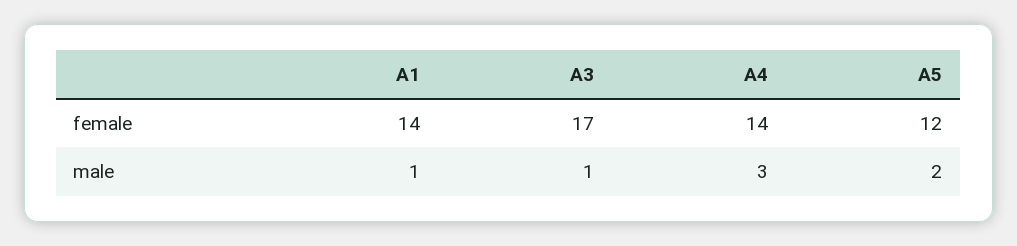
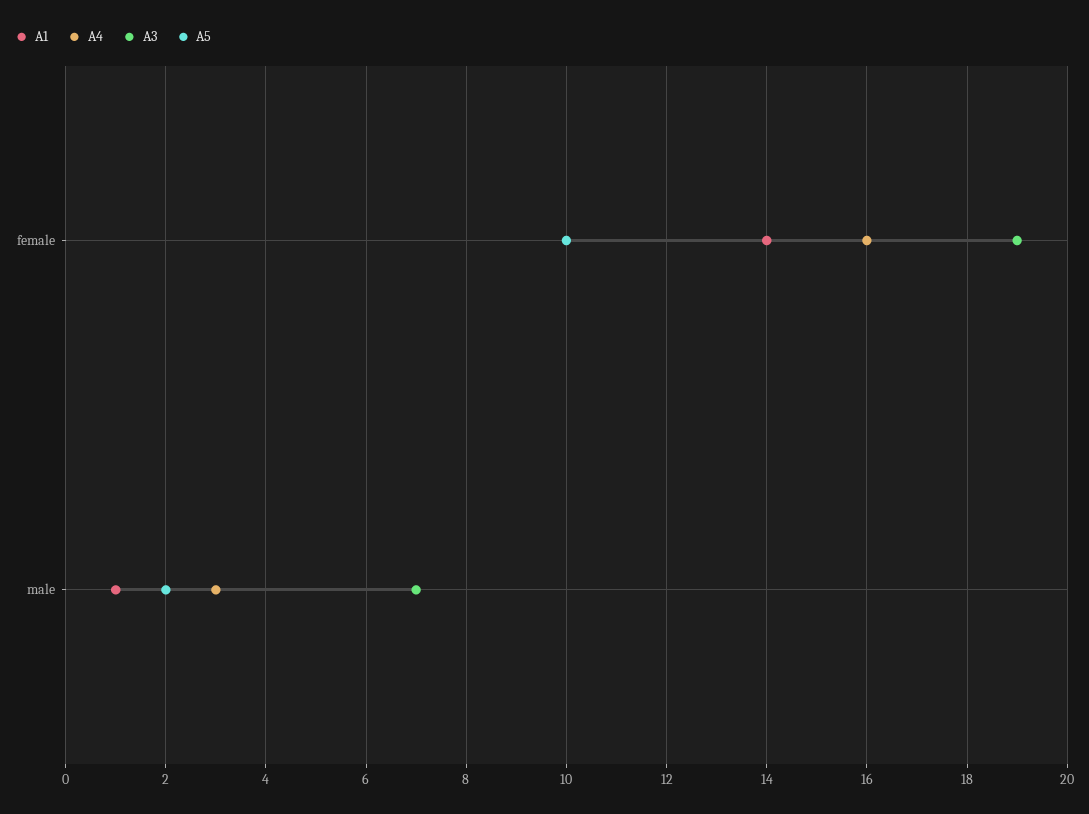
A3, female: 17 -> 19
A4, female: 14 -> 16
A5, female: 12 -> 10
A3, male: 1 -> 7

